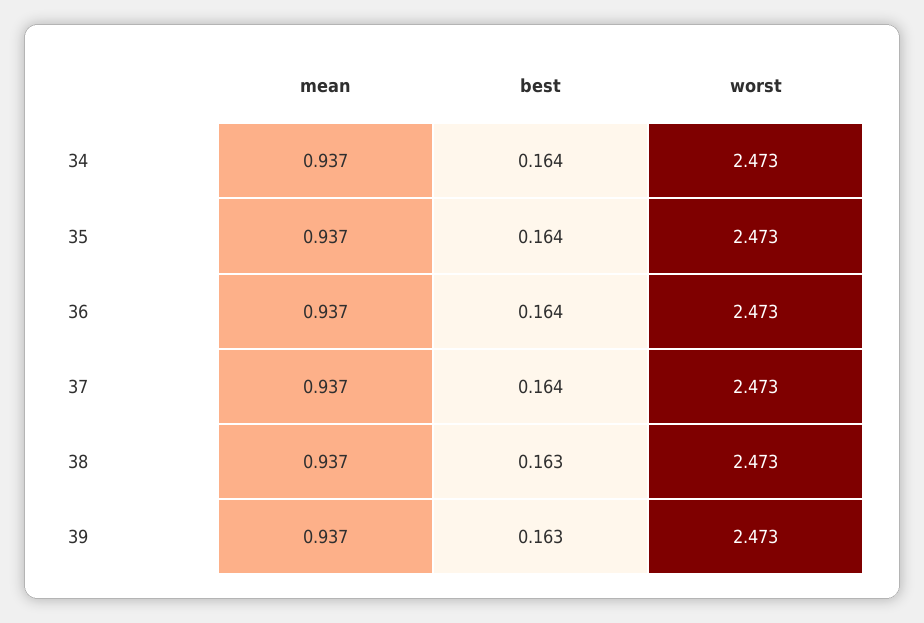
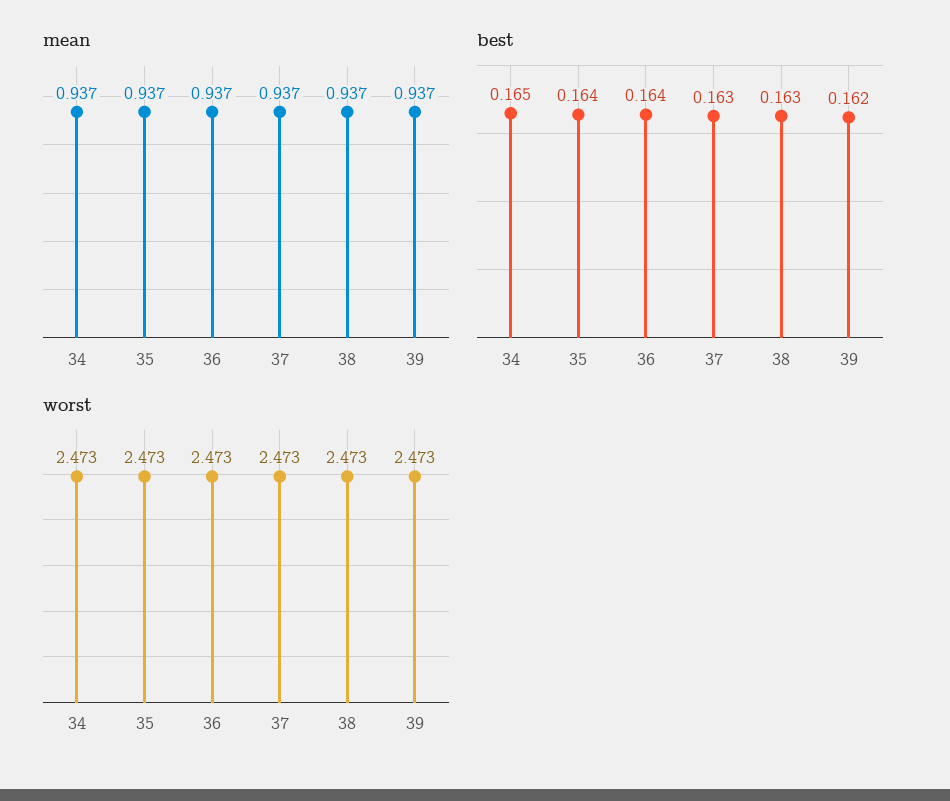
best, 34: 0.164 -> 0.165
best, 37: 0.164 -> 0.163
best, 39: 0.163 -> 0.162

